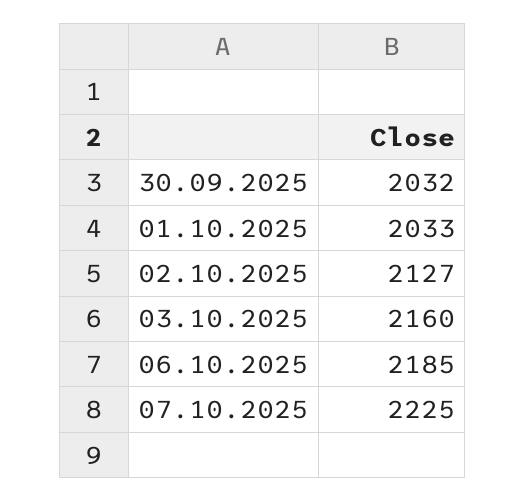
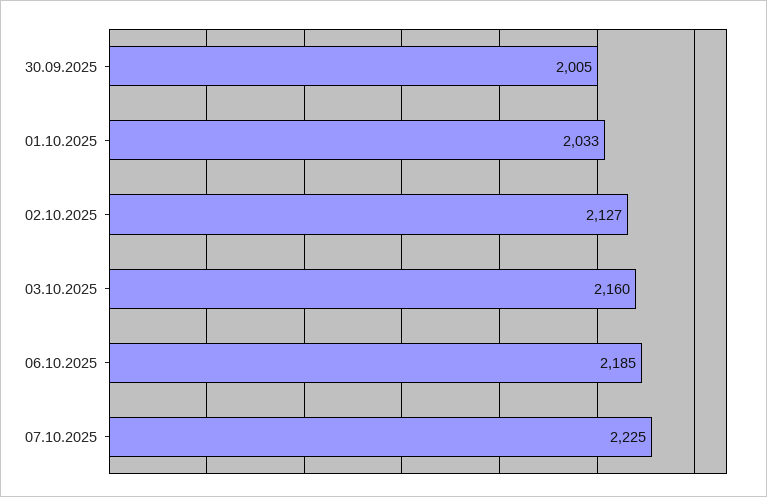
30.09.2025: 2032 -> 2005

